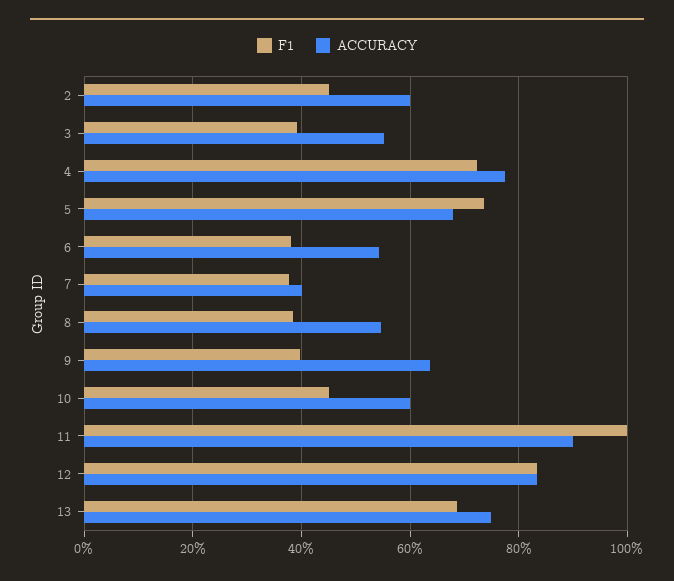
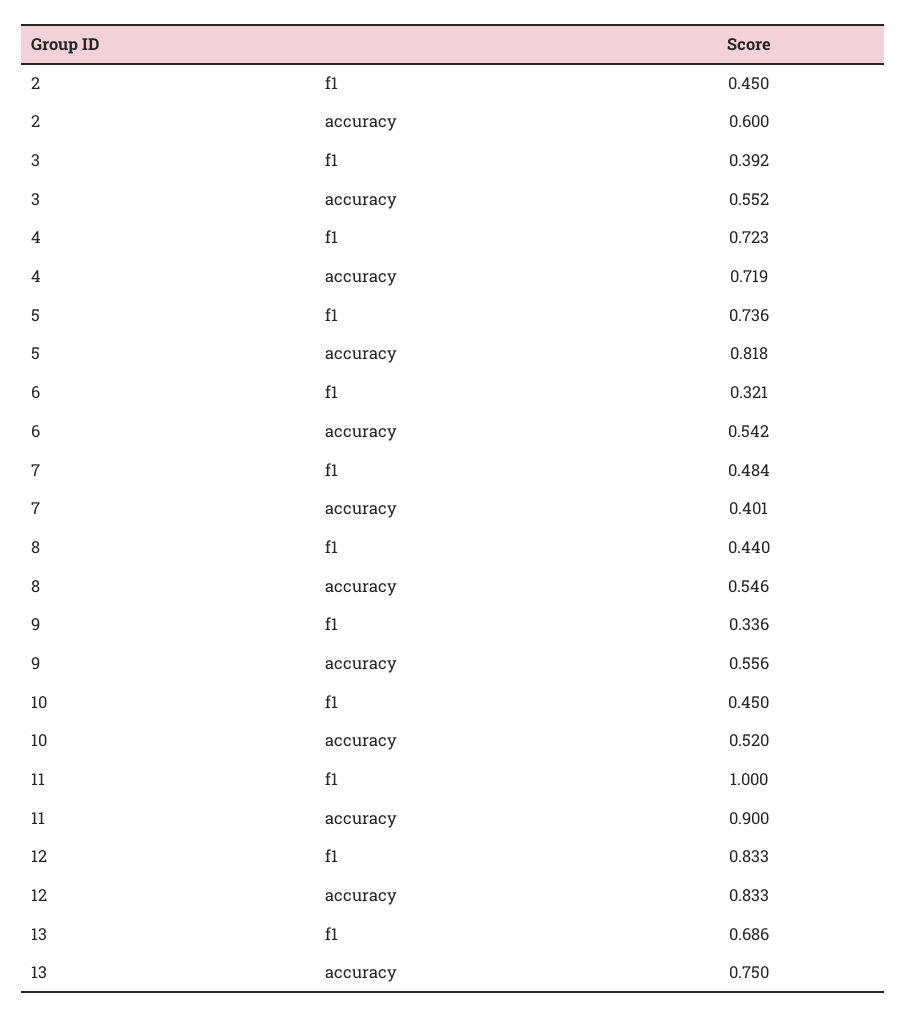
ACCURACY, 4: 0.78 -> 0.719
ACCURACY, 5: 0.68 -> 0.818
F1, 6: 0.38 -> 0.321
F1, 7: 0.38 -> 0.484
F1, 8: 0.38 -> 0.44
F1, 9: 0.4 -> 0.336
ACCURACY, 9: 0.64 -> 0.556
ACCURACY, 10: 0.6 -> 0.52

